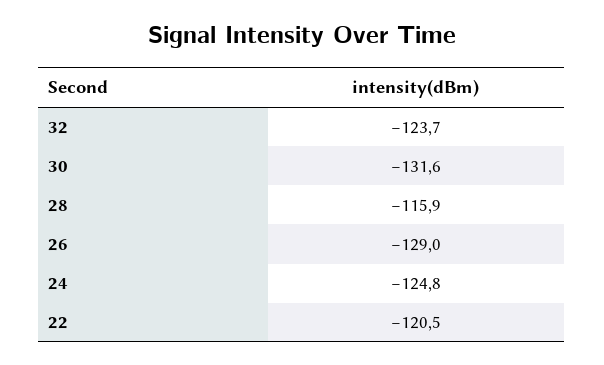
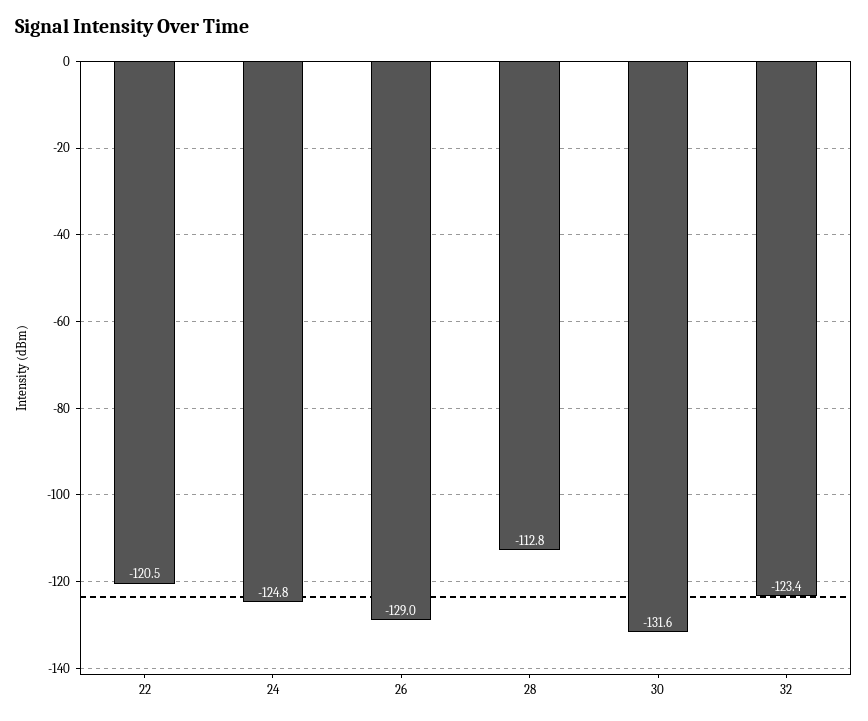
32: -123.7 -> -123.4
28: -115.9 -> -112.8

